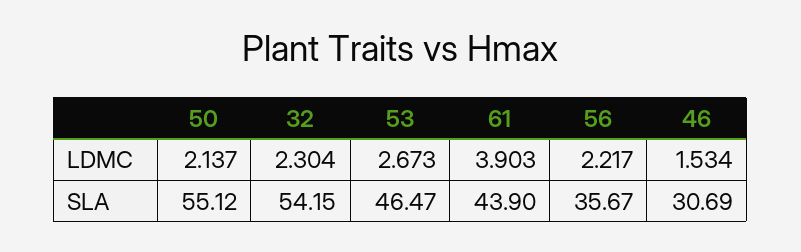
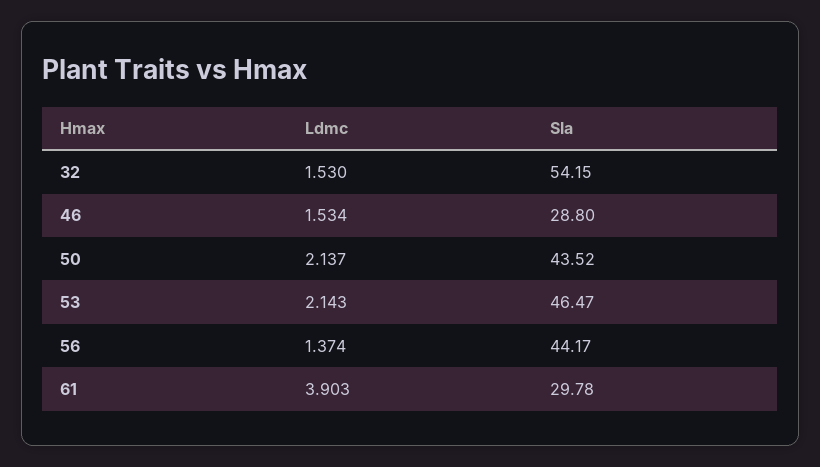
32, LDMC: 2.304 -> 1.53
53, LDMC: 2.673 -> 2.143
56, LDMC: 2.217 -> 1.374
50, SLA: 55.12 -> 43.52
61, SLA: 43.9 -> 29.78
56, SLA: 35.67 -> 44.17
46, SLA: 30.69 -> 28.8

